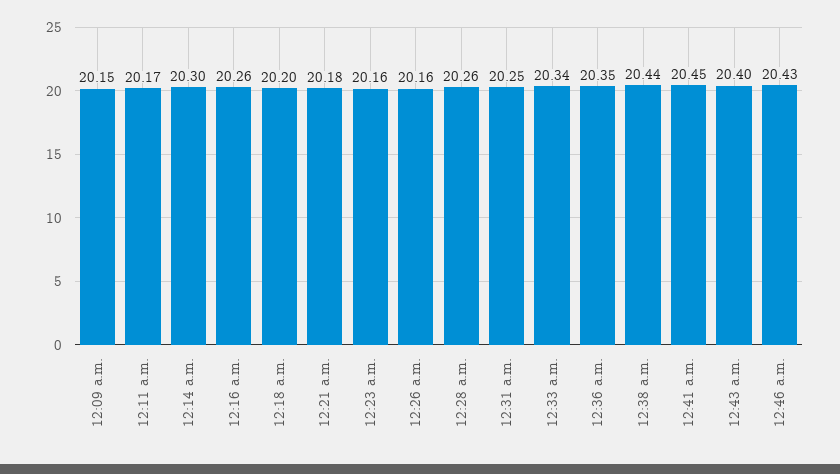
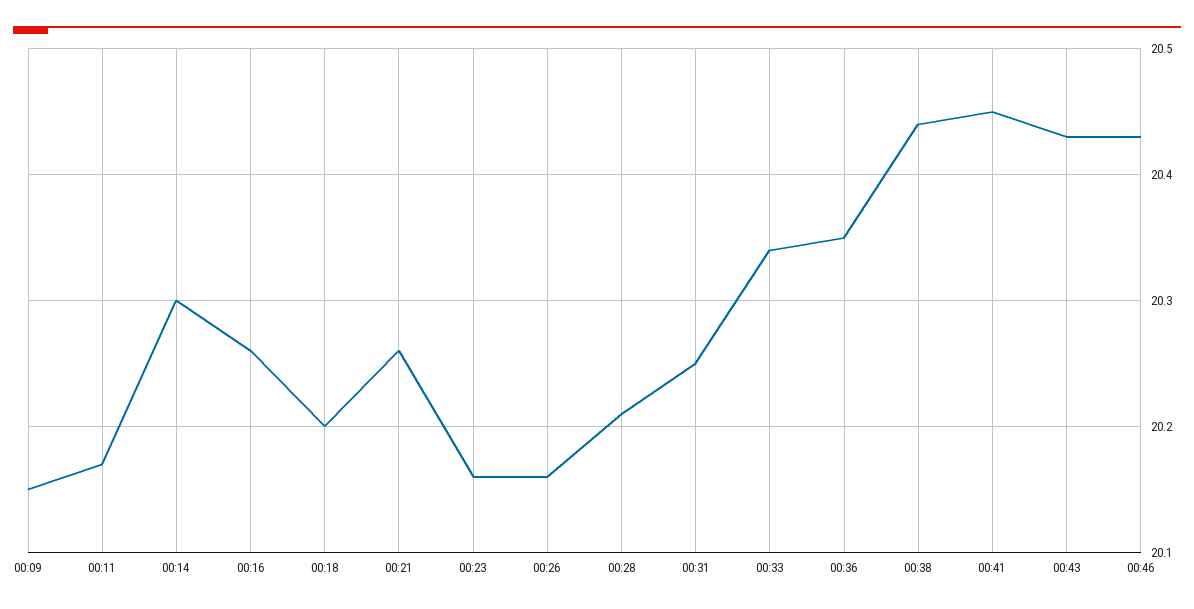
12:21 a.m.: 20.18 -> 20.26
12:28 a.m.: 20.26 -> 20.21
12:43 a.m.: 20.4 -> 20.43

